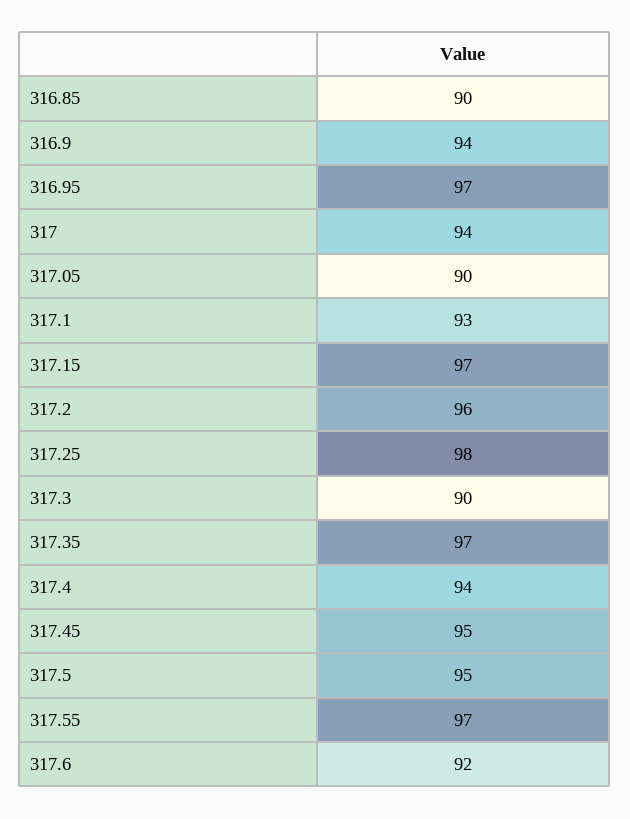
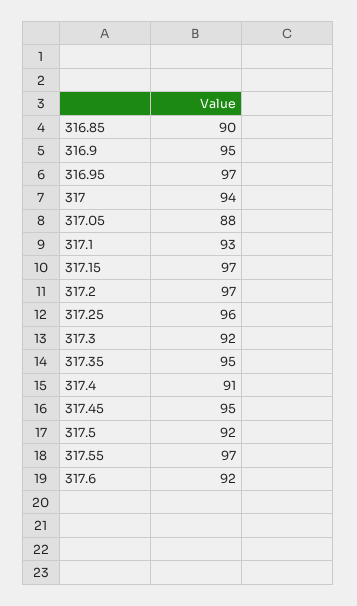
316.9: 94 -> 95
317.05: 90 -> 88
317.2: 96 -> 97
317.25: 98 -> 96
317.3: 90 -> 92
317.35: 97 -> 95
317.4: 94 -> 91
317.5: 95 -> 92

